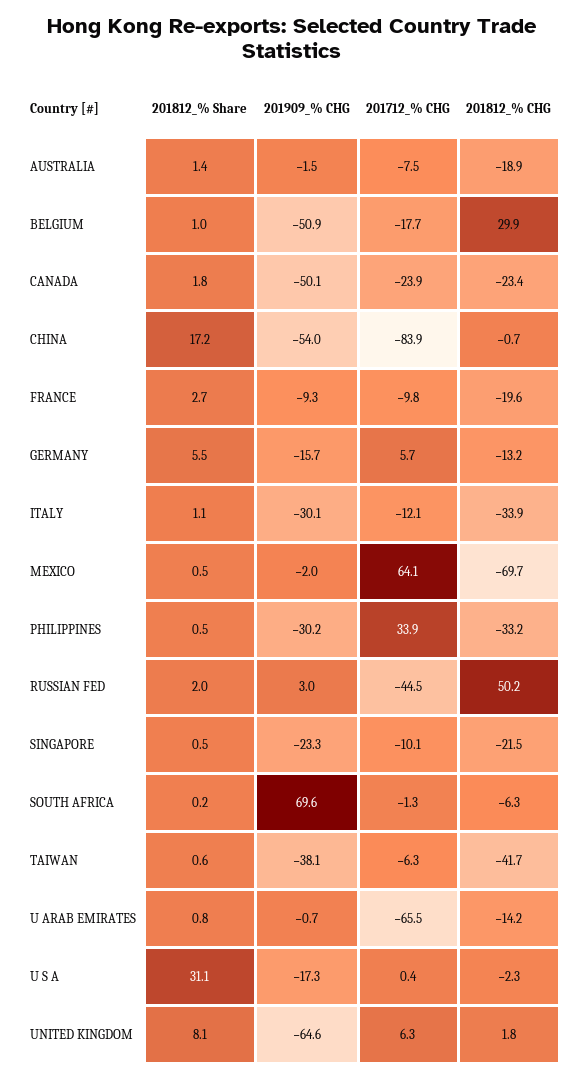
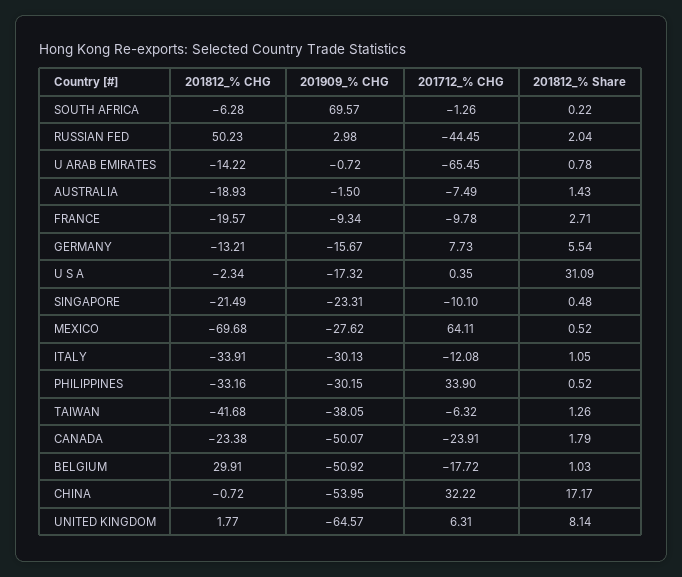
201712_% CHG, CHINA: -83.9 -> 32.22
201712_% CHG, GERMANY: 5.7 -> 7.73
201909_% CHG, MEXICO: -2 -> -27.62
201812_% Share, TAIWAN: 0.6 -> 1.26

